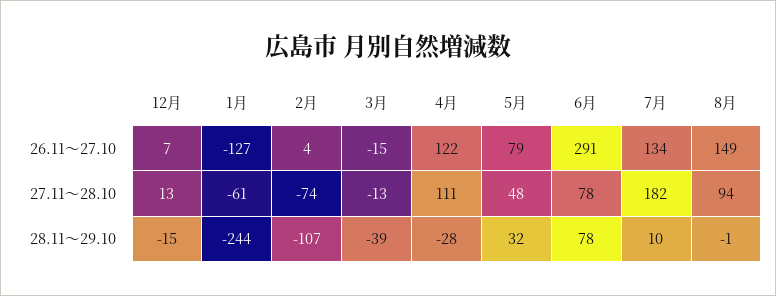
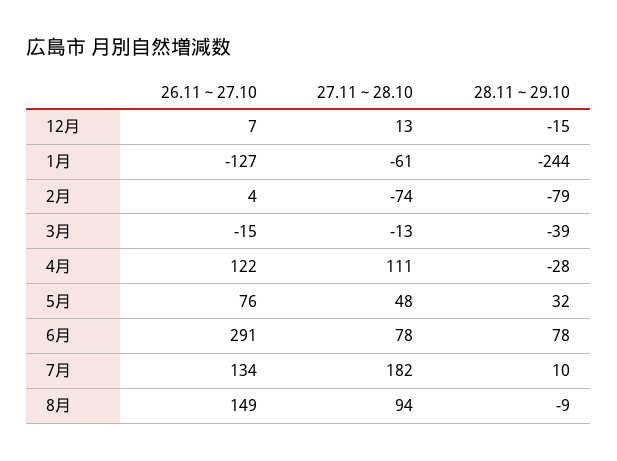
5月, 26.11～27.10: 79 -> 76
2月, 28.11～29.10: -107 -> -79
8月, 28.11～29.10: -1 -> -9

